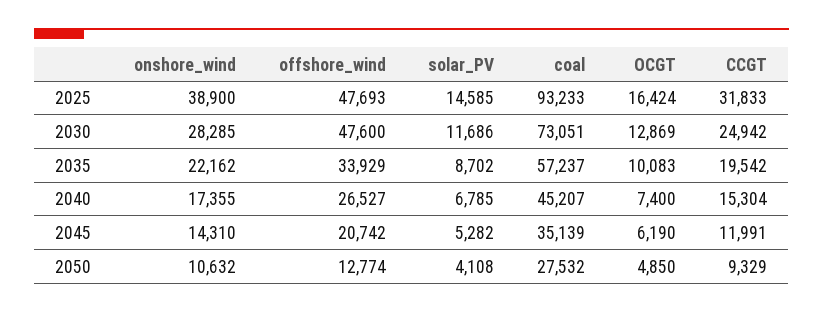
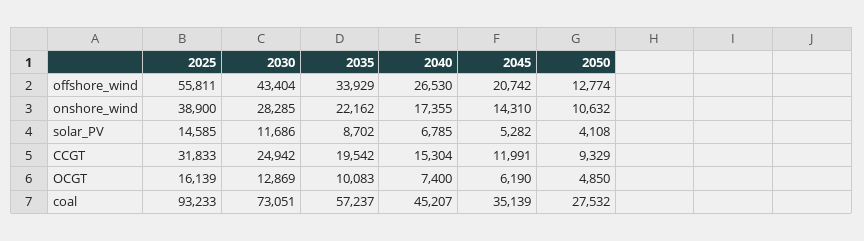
offshore_wind, 2025: 47693 -> 55811
OCGT, 2025: 16424 -> 16139
offshore_wind, 2030: 47600 -> 43404
offshore_wind, 2040: 26527 -> 26530

